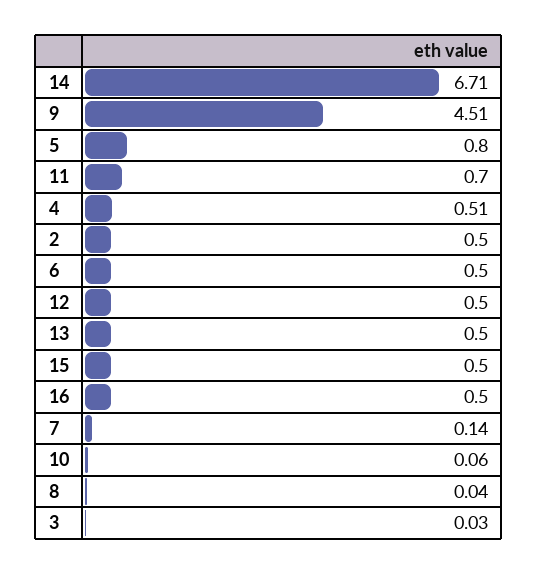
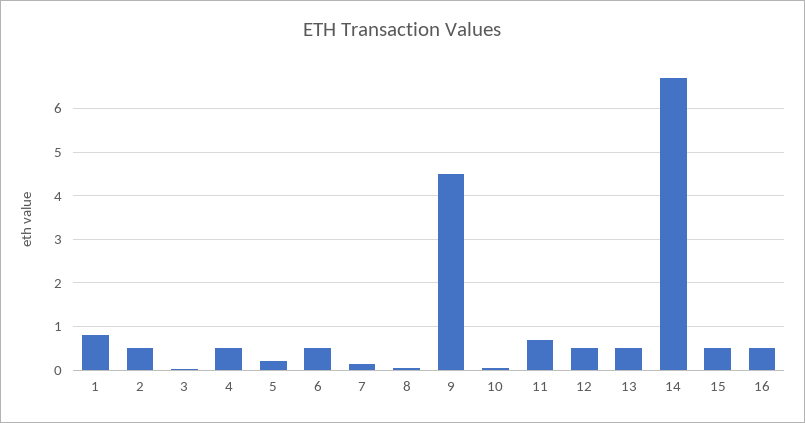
5: 0.8 -> 0.2
1: none -> 0.8

